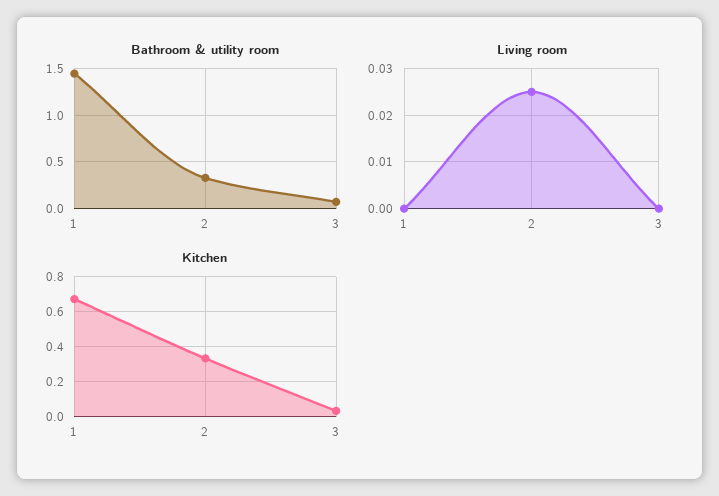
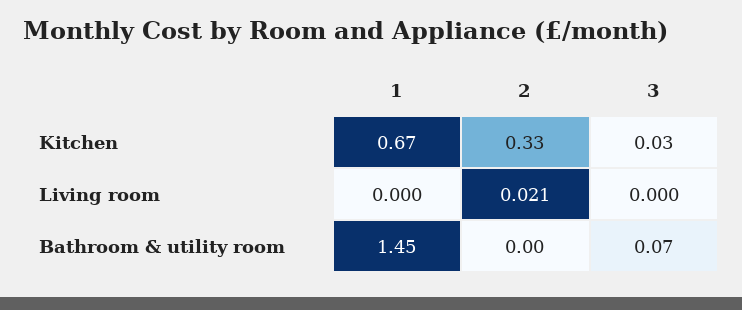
Bathroom & utility room, 2: 0.3 -> 0
Living room, 2: 0.025 -> 0.021

